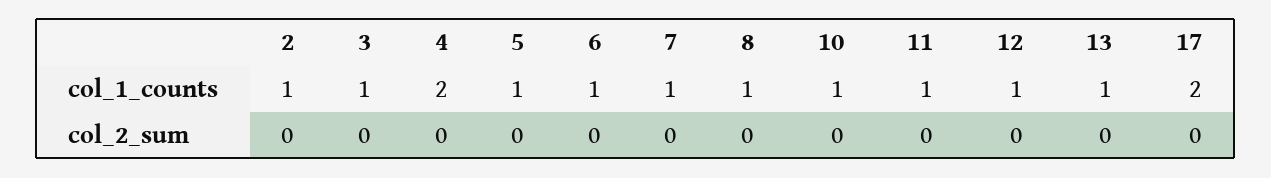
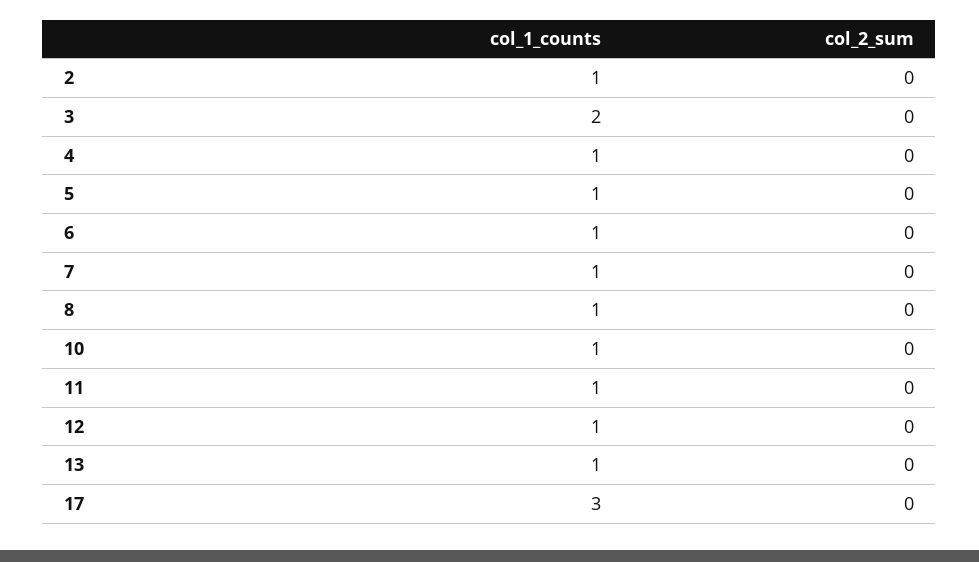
3, col_1_counts: 1 -> 2
4, col_1_counts: 2 -> 1
17, col_1_counts: 2 -> 3

